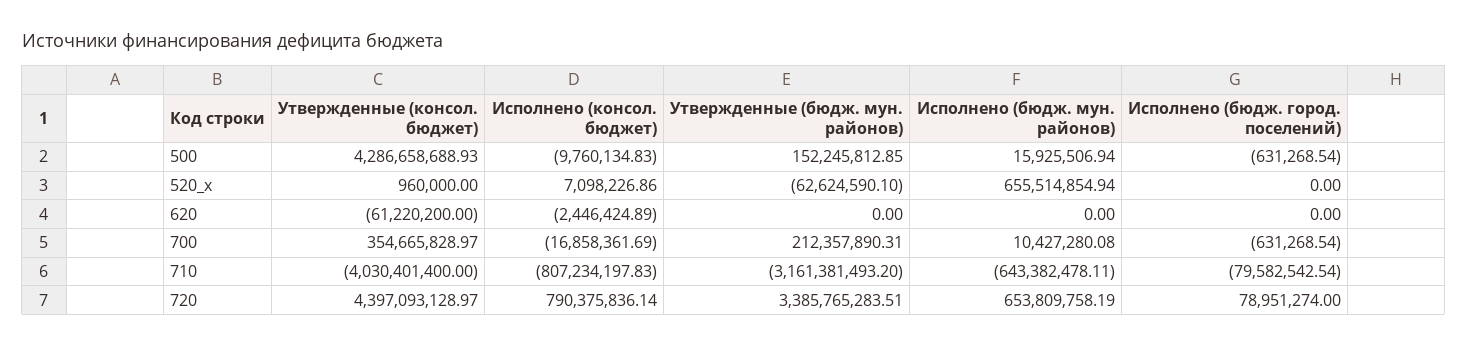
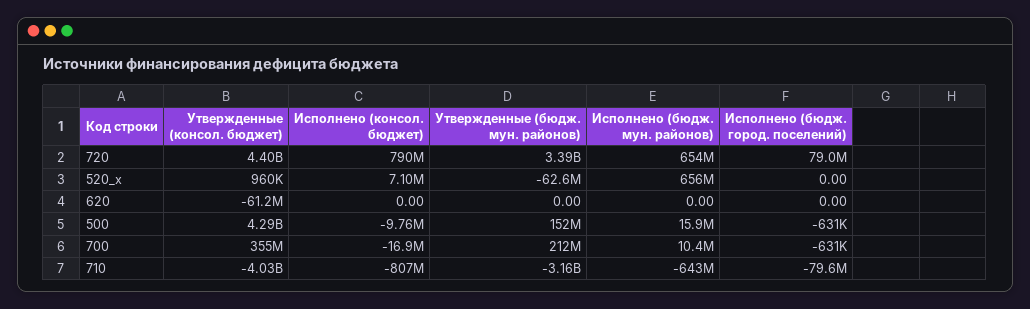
Исполнено (консол. бюджет), 620: -2446424.89 -> 0

